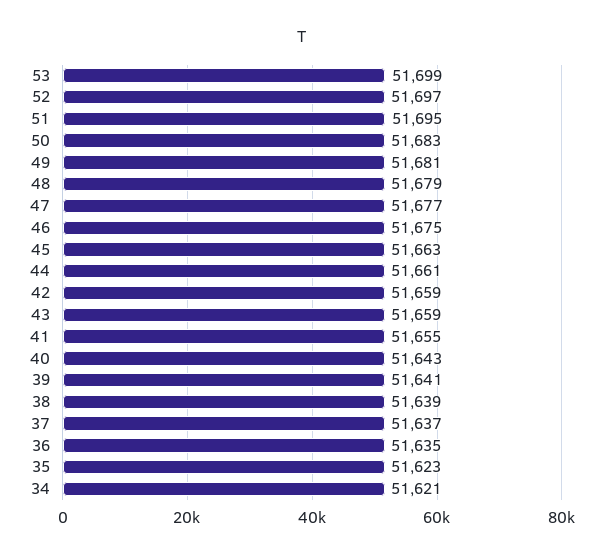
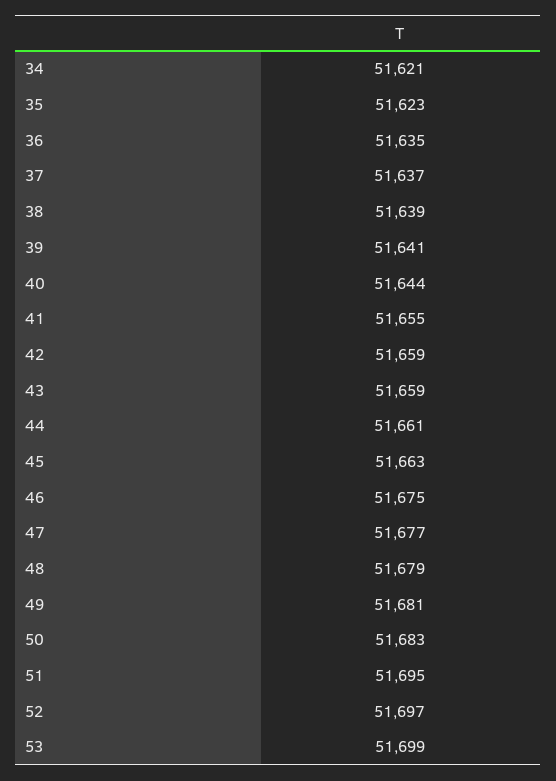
40: 51643 -> 51644

